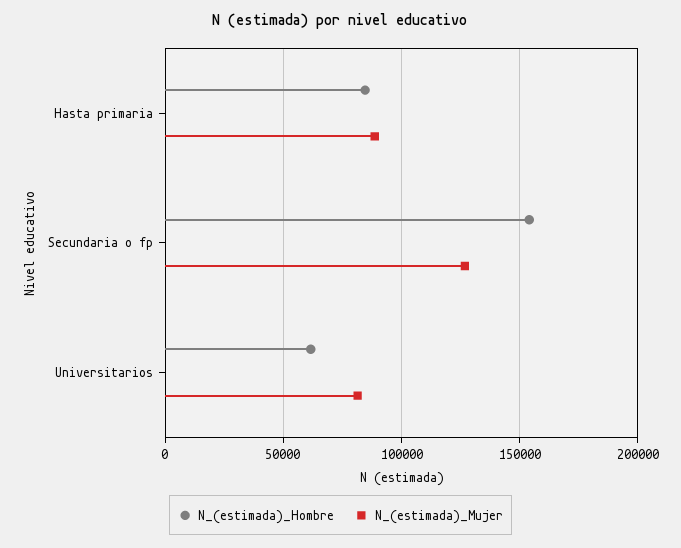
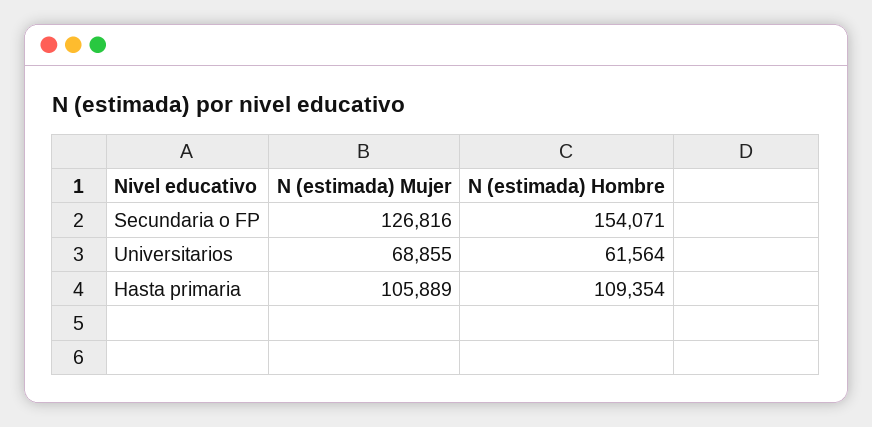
N_(estimada)_Hombre, Hasta primaria: 85000 -> 109354
N_(estimada)_Mujer, Hasta primaria: 90000 -> 105889
N_(estimada)_Mujer, Universitarios: 80000 -> 68855

